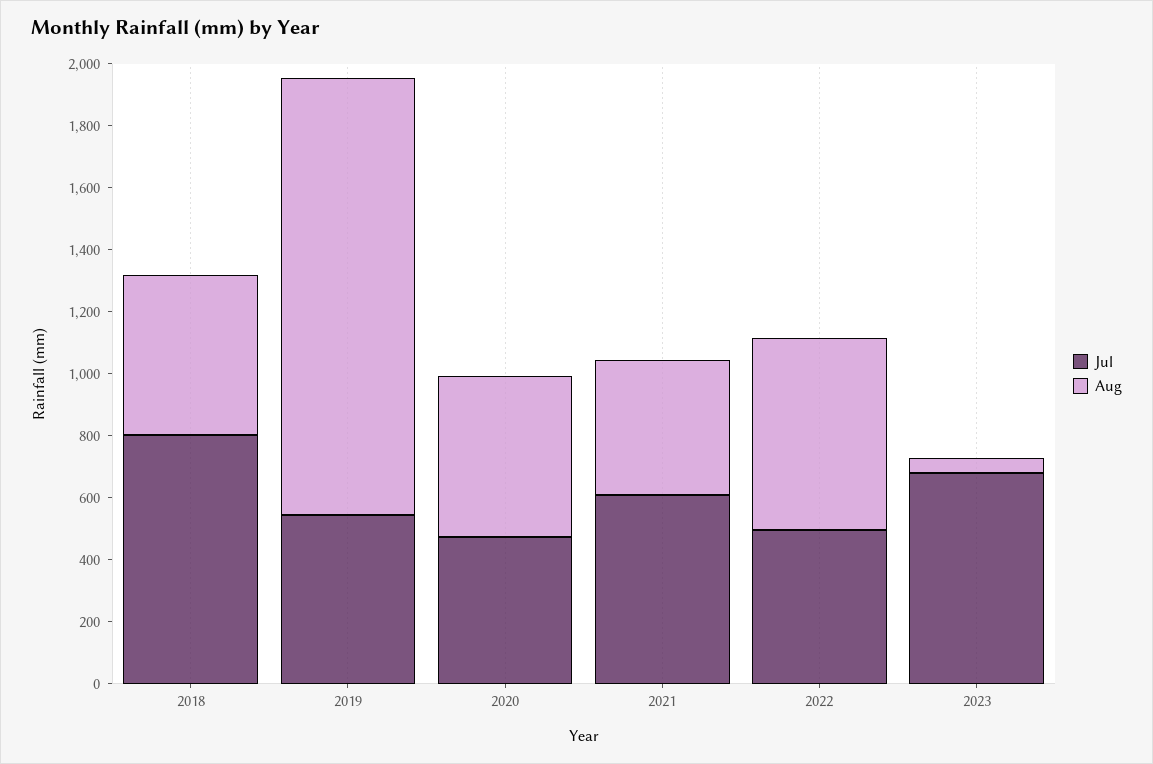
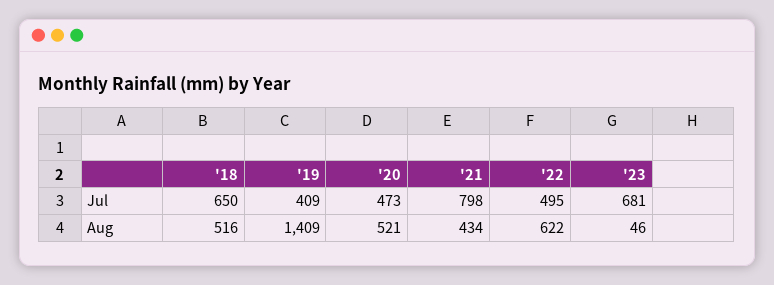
Jul, 2018: 800 -> 650
Jul, 2019: 550 -> 409
Jul, 2021: 600 -> 798

